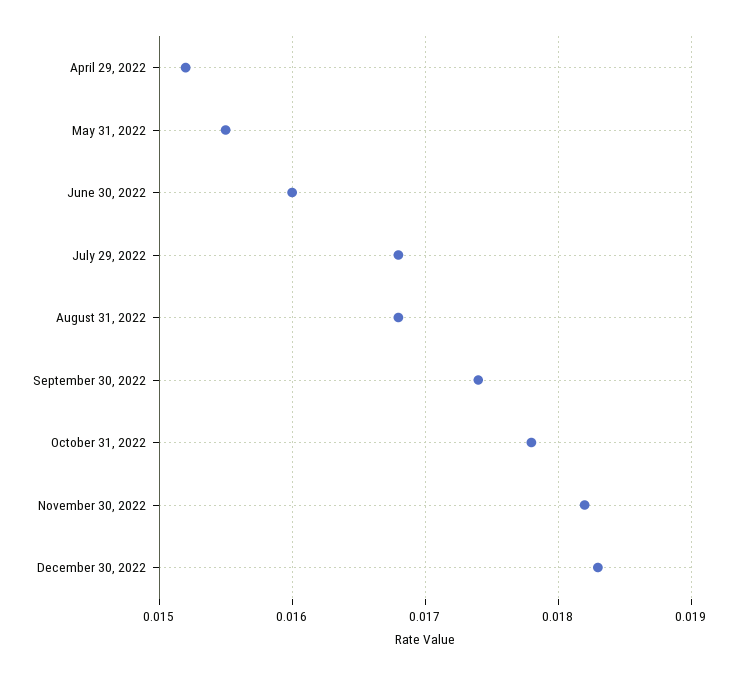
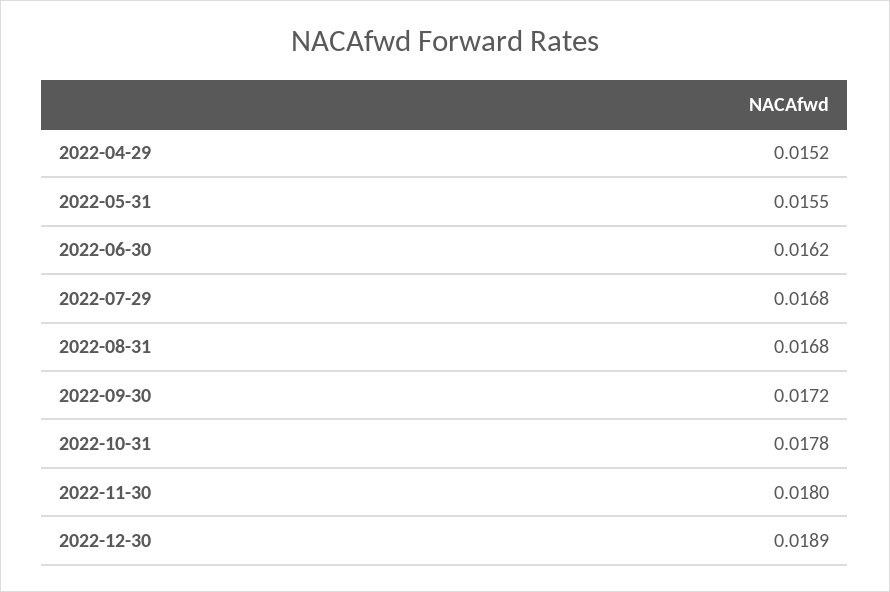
June 30, 2022: 0.016 -> 0.0162
September 30, 2022: 0.0174 -> 0.0172
November 30, 2022: 0.0182 -> 0.018
December 30, 2022: 0.0183 -> 0.0189

